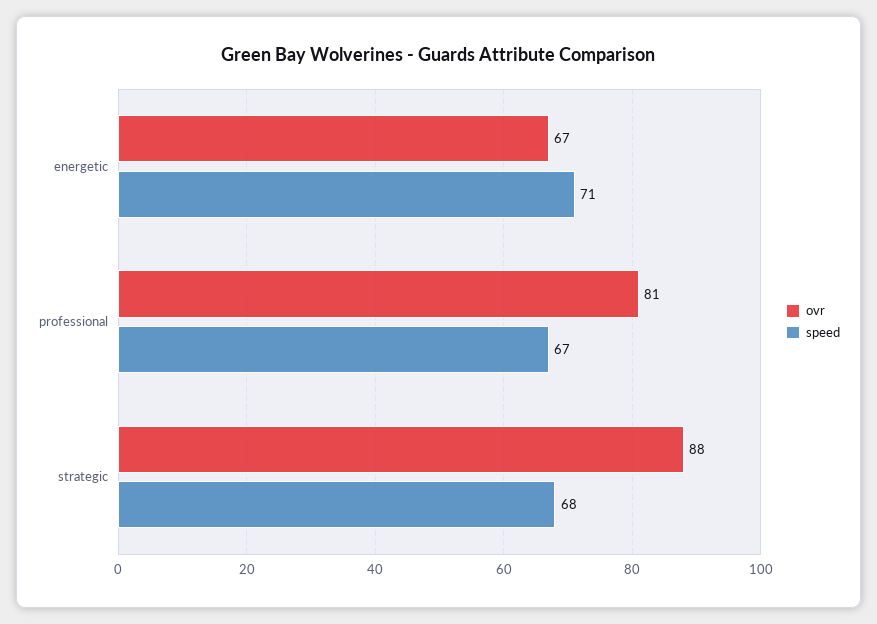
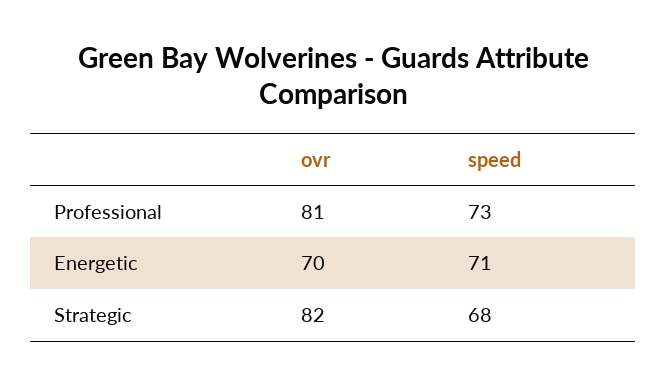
ovr, energetic: 67 -> 70
speed, professional: 67 -> 73
ovr, strategic: 88 -> 82

